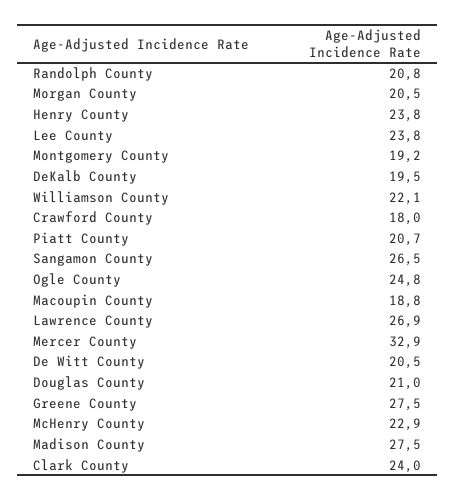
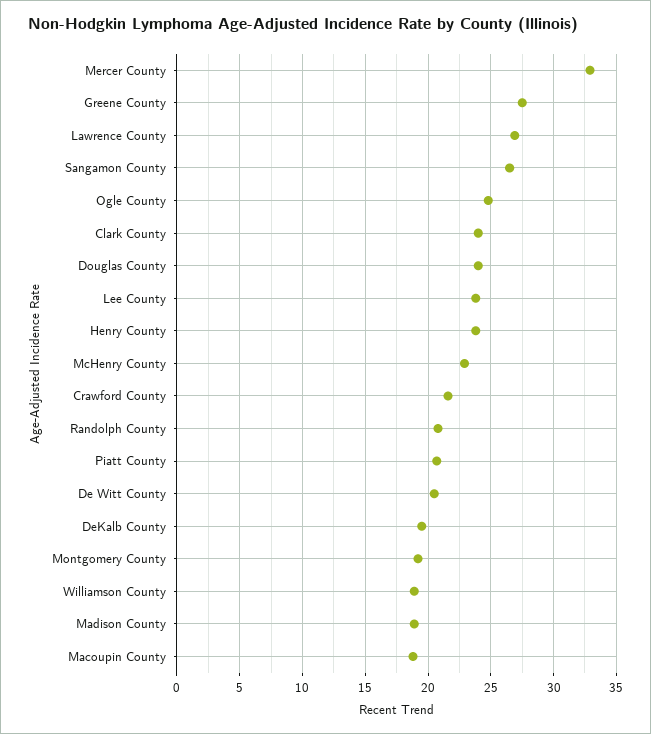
Morgan County: 20.5 -> none
Williamson County: 22.1 -> 19
Crawford County: 18 -> 21.5
Douglas County: 21 -> 24
Madison County: 27.5 -> 19

